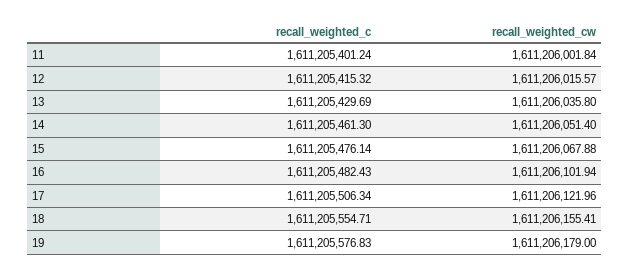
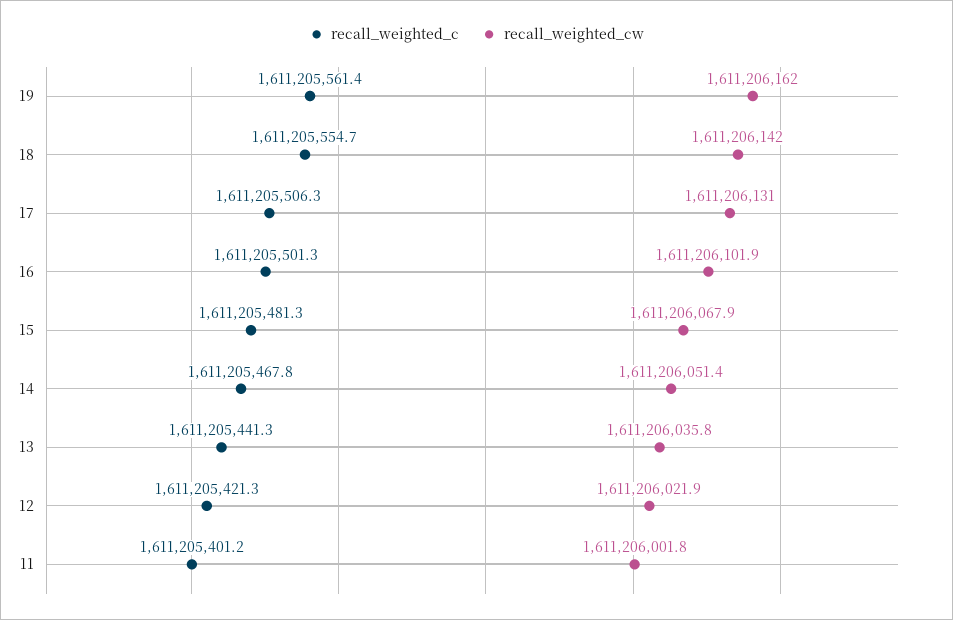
recall_weighted_c, 12: 1611205415.32 -> 1611205421.3
recall_weighted_cw, 12: 1611206015.57 -> 1611206021.9
recall_weighted_c, 13: 1611205429.69 -> 1611205441.3
recall_weighted_c, 14: 1611205461.3 -> 1611205467.8
recall_weighted_c, 15: 1611205476.14 -> 1611205481.3
recall_weighted_c, 16: 1611205482.43 -> 1611205501.3
recall_weighted_cw, 17: 1611206121.96 -> 1611206131
recall_weighted_cw, 18: 1611206155.41 -> 1611206142
recall_weighted_c, 19: 1611205576.83 -> 1611205561.4
recall_weighted_cw, 19: 1611206179 -> 1611206162

